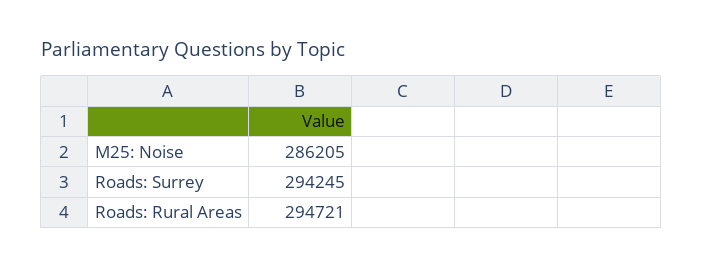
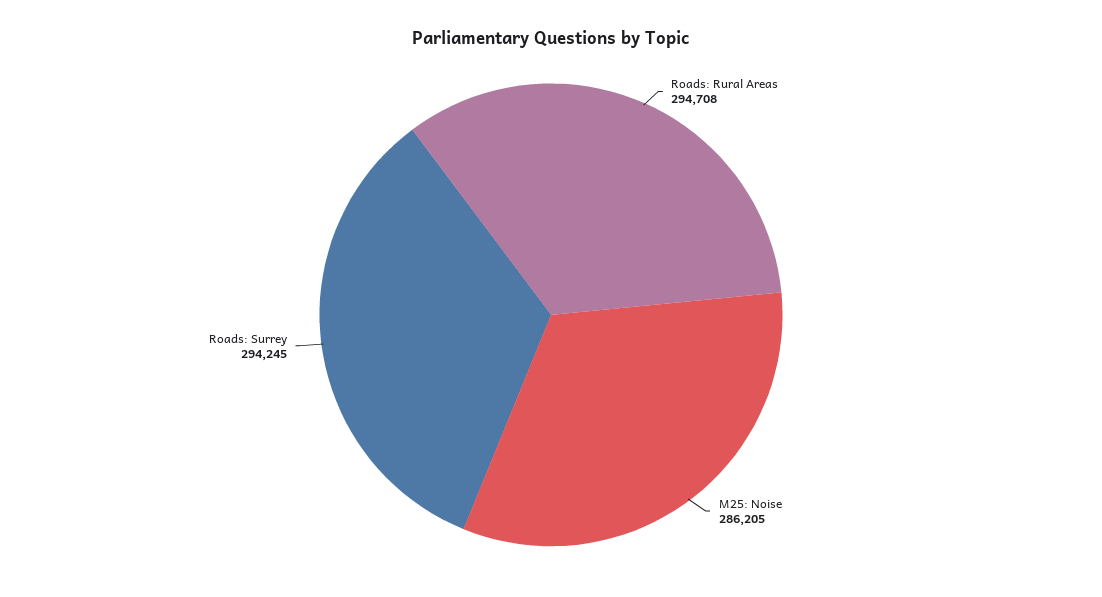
Roads: Rural Areas: 294721 -> 294708

